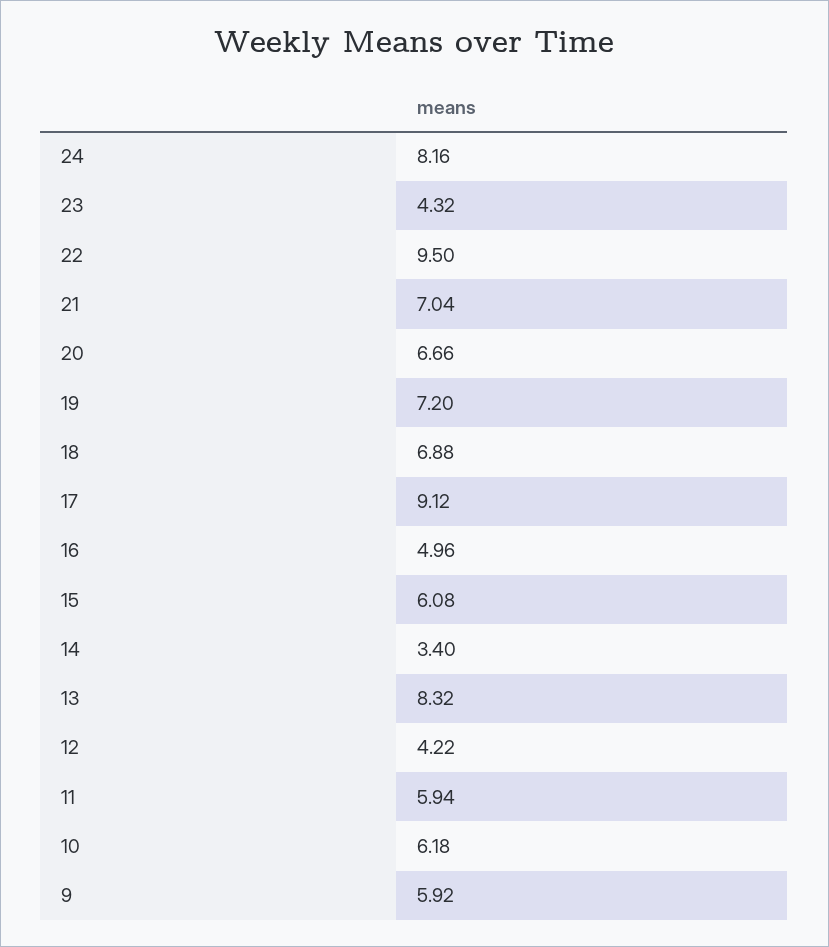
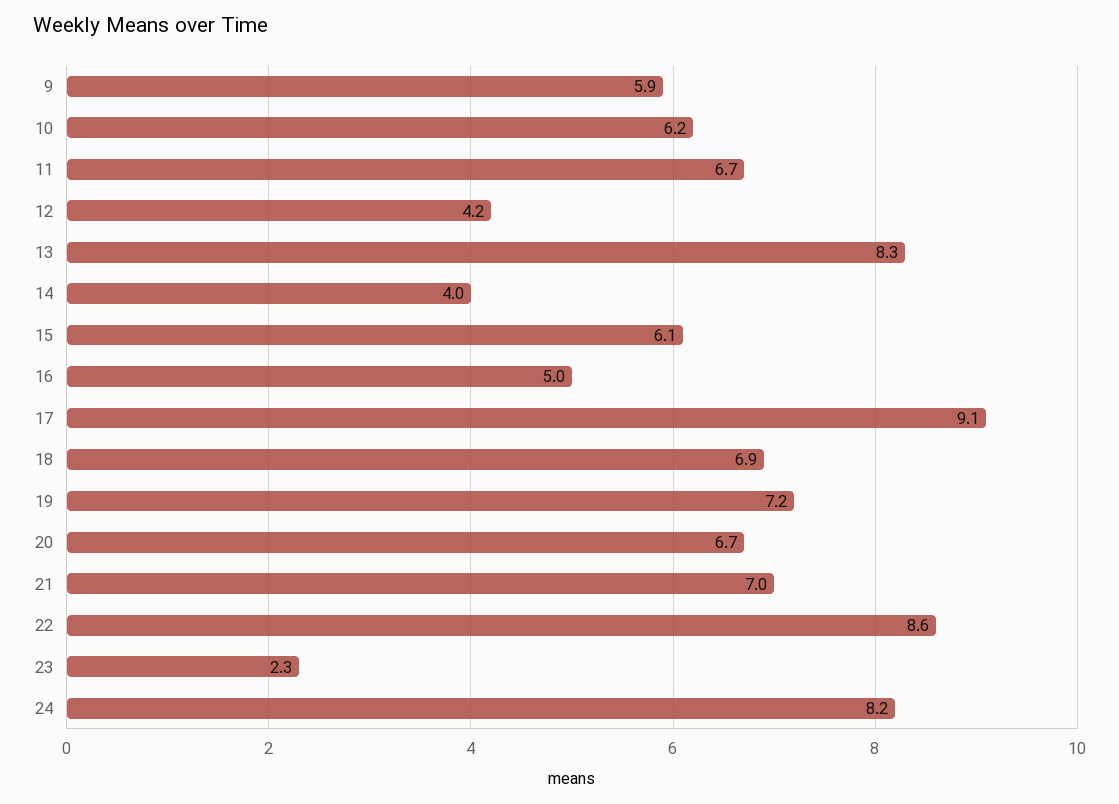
23: 4.32 -> 2.3
22: 9.5 -> 8.6
14: 3.4 -> 4
11: 5.94 -> 6.7

